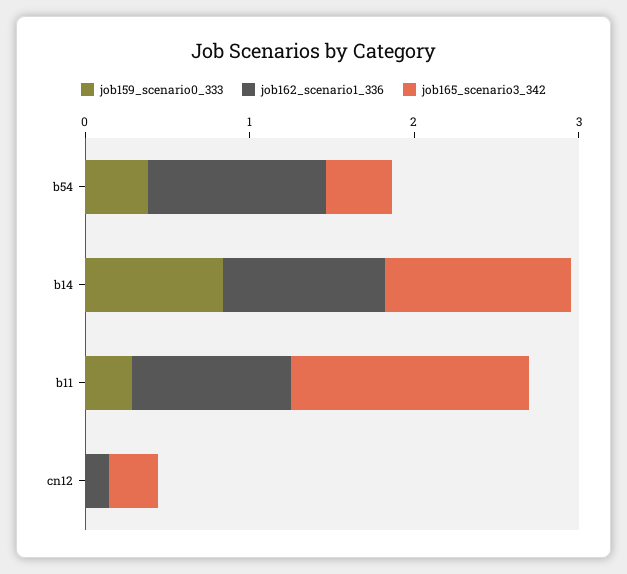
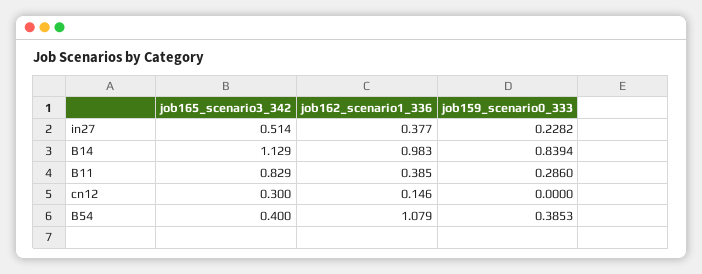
job162_scenario1_336, b11: 1 -> 0.385
job165_scenario3_342, b11: 1.4 -> 0.829
job165_scenario3_342, in27: none -> 0.514
job162_scenario1_336, in27: none -> 0.377
job159_scenario0_333, in27: none -> 0.2282

